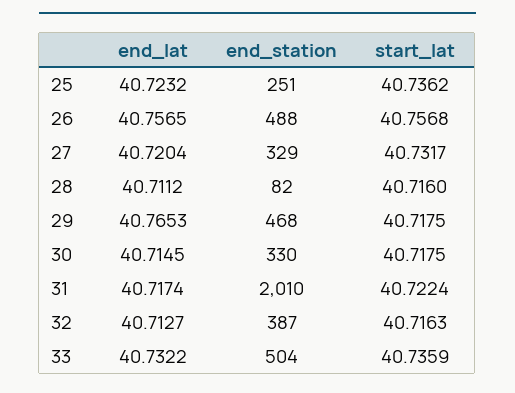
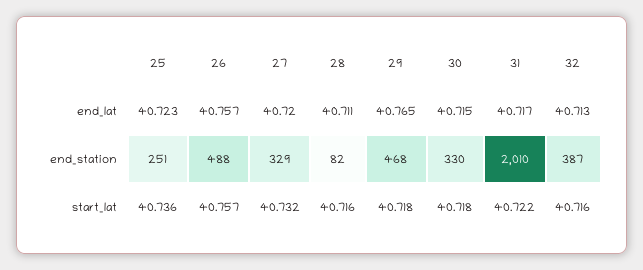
end_lat, 33: 40.7322 -> none
end_station, 33: 504 -> none
start_lat, 33: 40.7359 -> none

